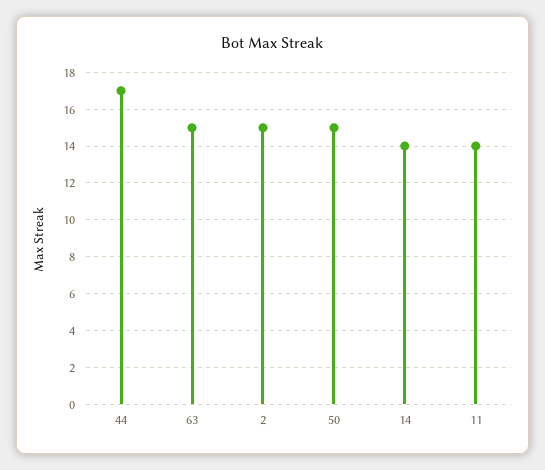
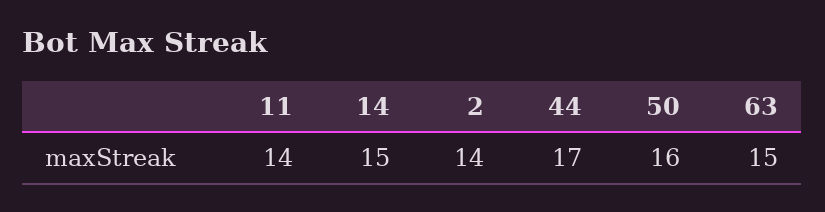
2: 15 -> 14
50: 15 -> 16
14: 14 -> 15

